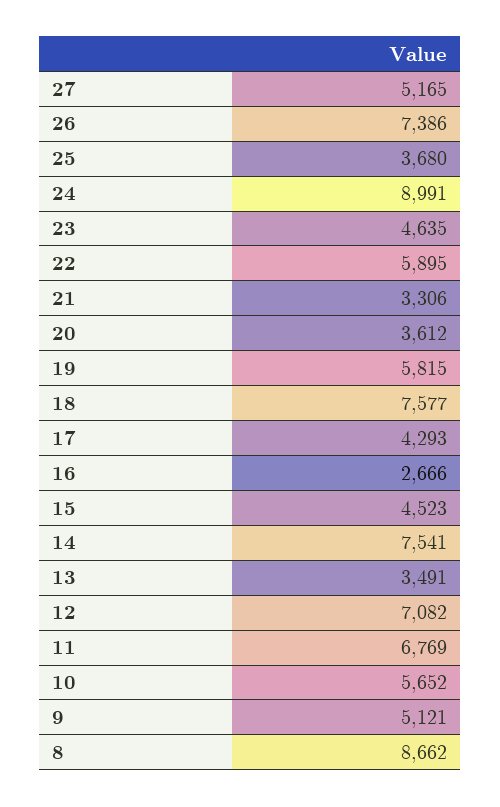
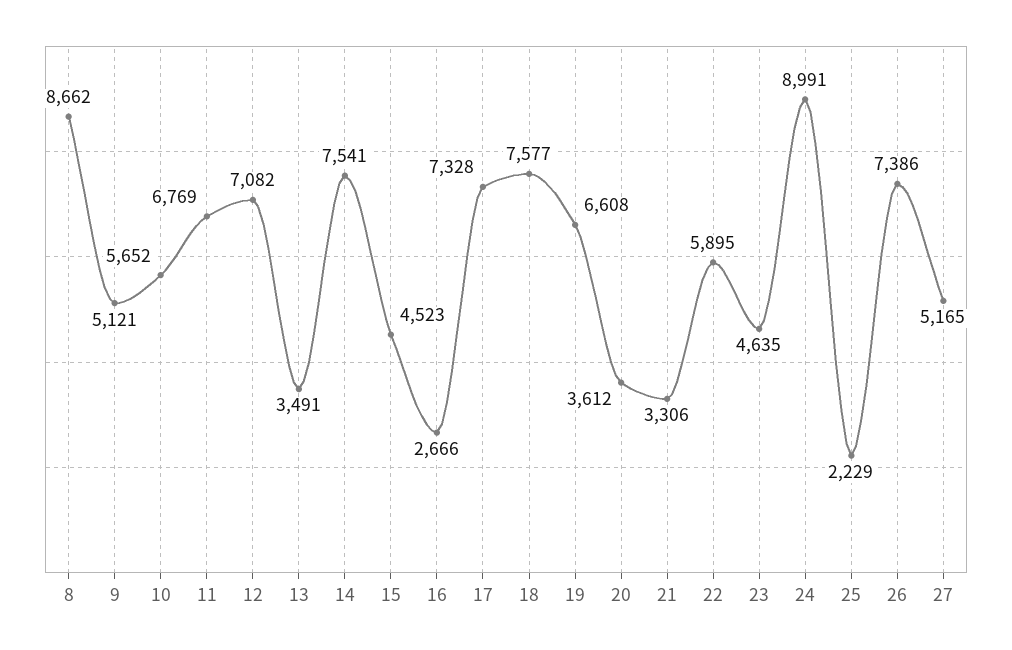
25: 3680 -> 2229
19: 5815 -> 6608
17: 4293 -> 7328

